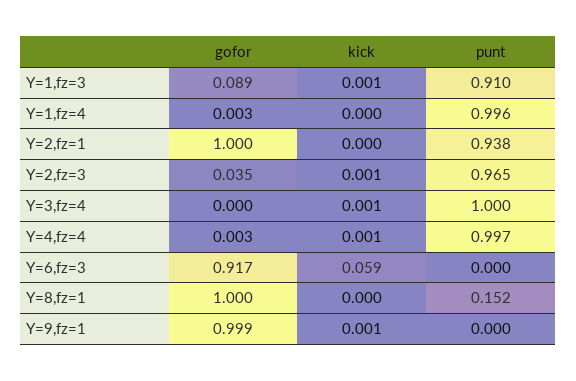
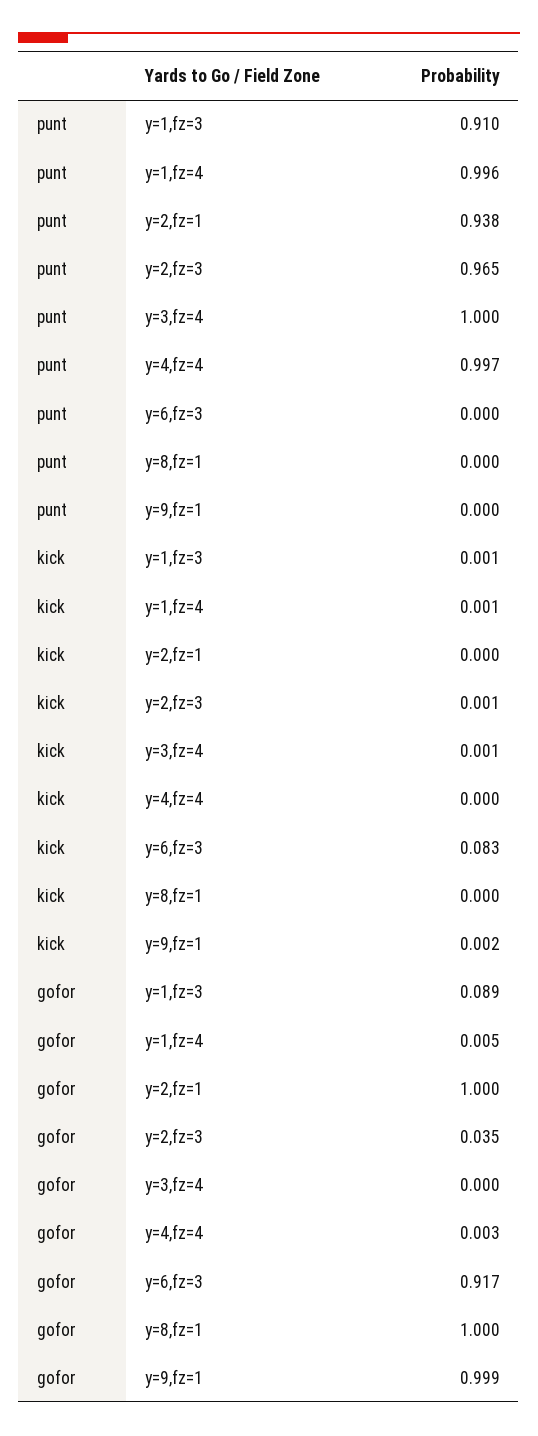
gofor, Y=1,fz=4: 0.003 -> 0.005
kick, Y=1,fz=4: 0 -> 0.001
kick, Y=4,fz=4: 0.001 -> 0
kick, Y=6,fz=3: 0.059 -> 0.083
punt, Y=8,fz=1: 0.152 -> 0
kick, Y=9,fz=1: 0.001 -> 0.002

